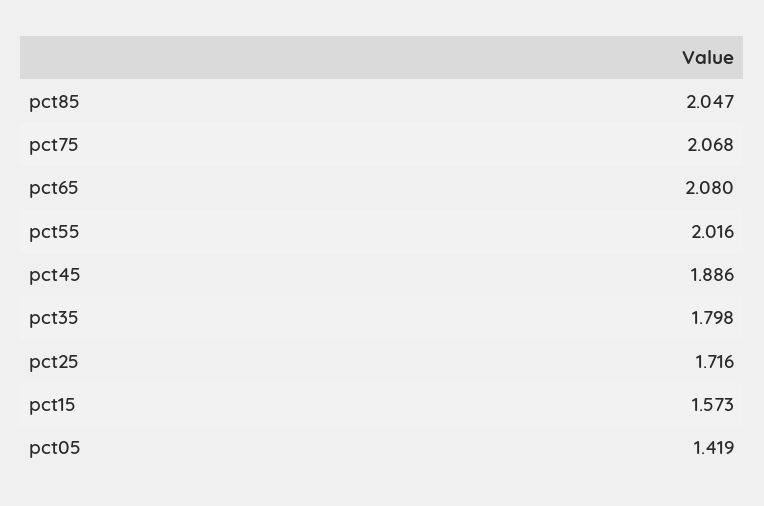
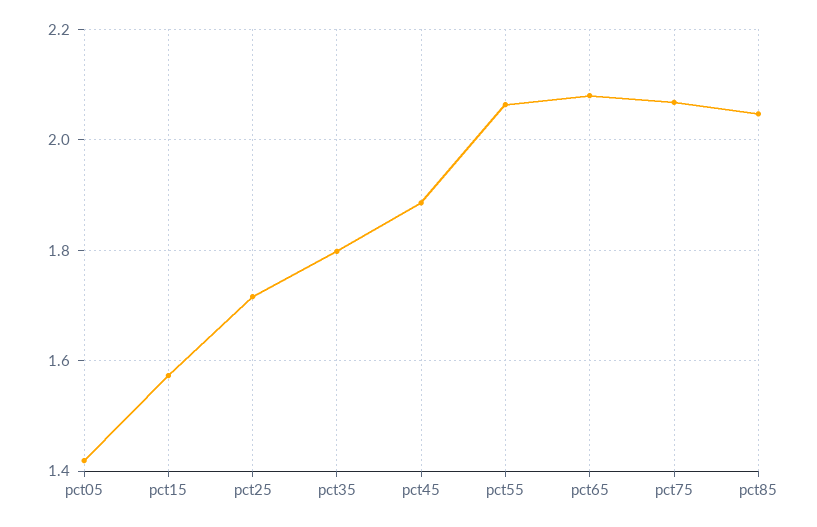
pct55: 2.016 -> 2.06

